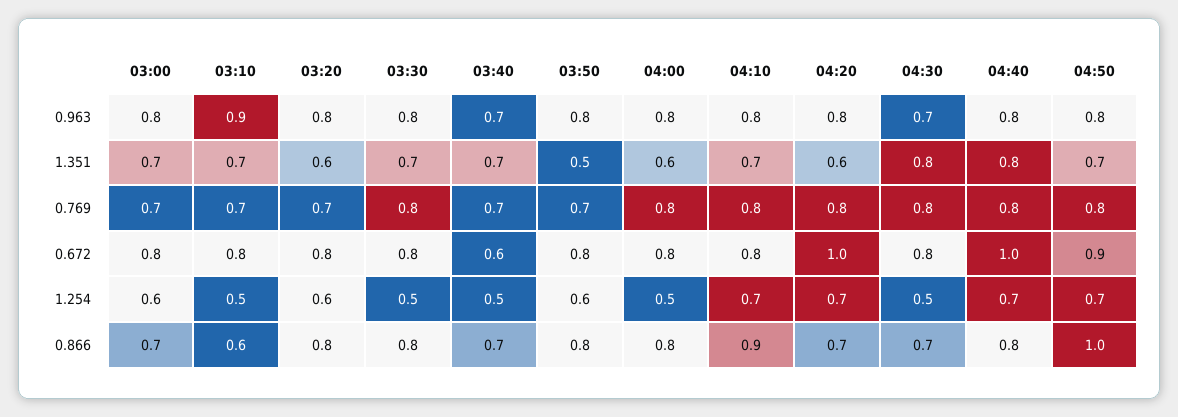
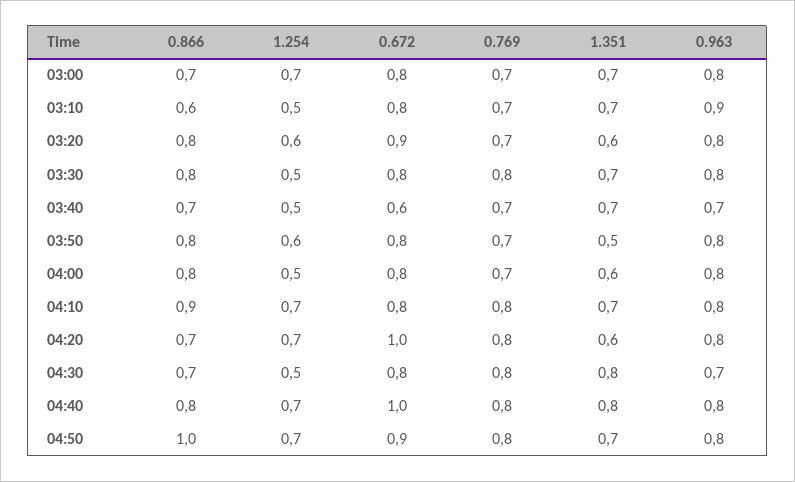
04:00, 0.769: 0.8 -> 0.7
03:20, 0.672: 0.8 -> 0.9
03:00, 1.254: 0.6 -> 0.7

